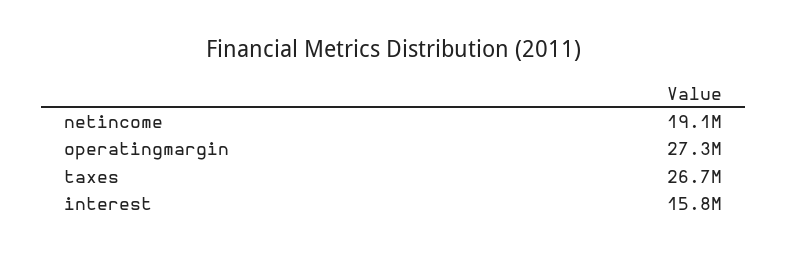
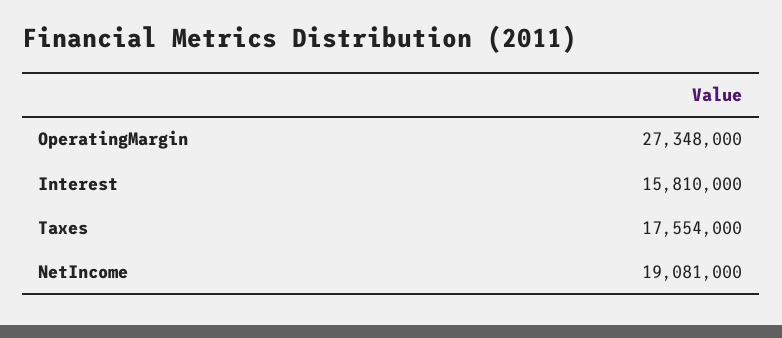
taxes: 26700000 -> 17554000

